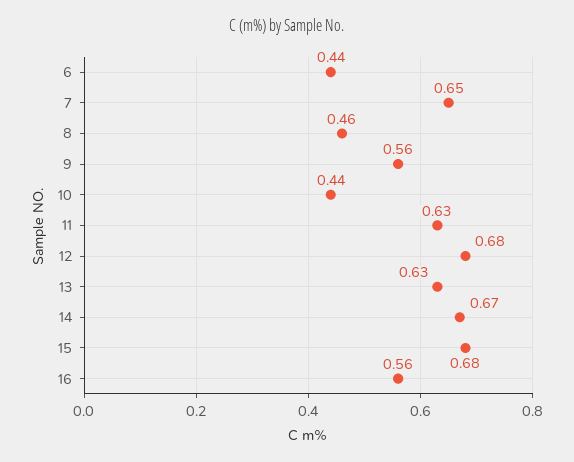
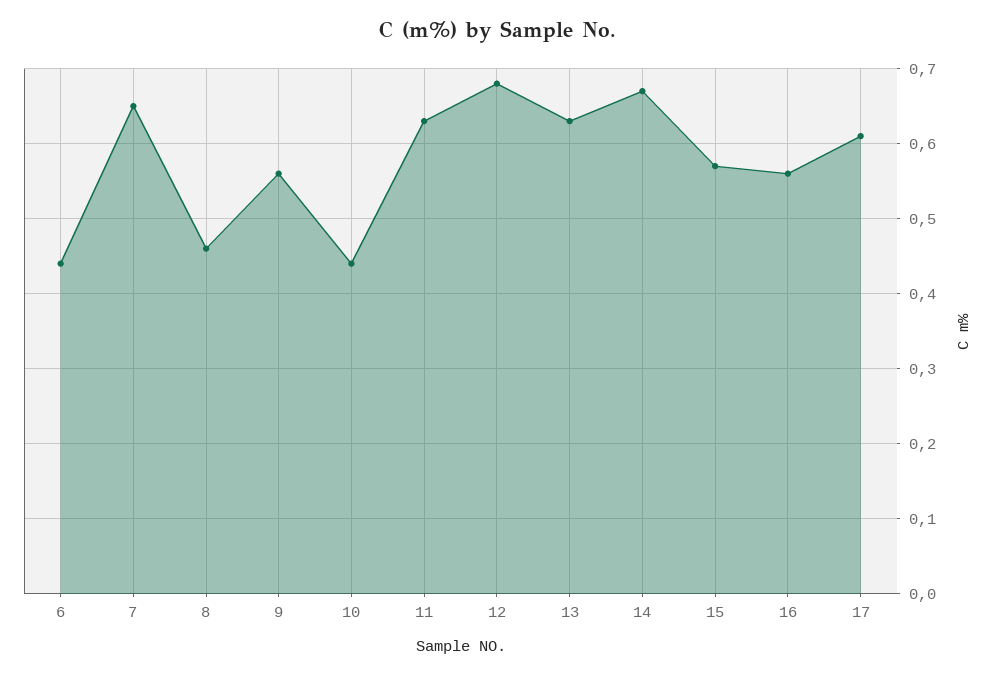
15: 0.68 -> 0.57
17: none -> 0.61

